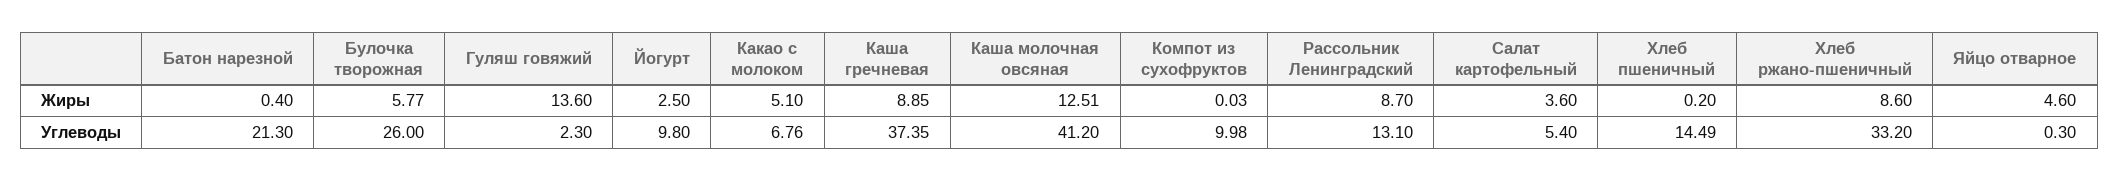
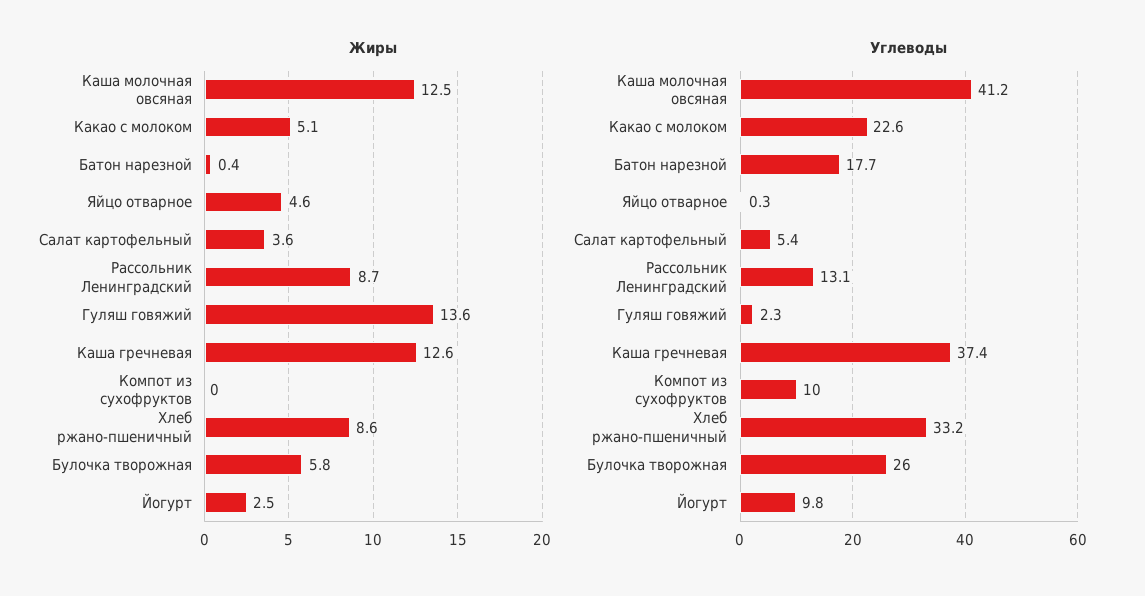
Жиры, Каша гречневая: 8.85 -> 12.6
Жиры, Хлеб пшеничный: 0.2 -> none
Углеводы, Батон нарезной: 21.3 -> 17.7
Углеводы, Какао с молоком: 6.76 -> 22.6
Углеводы, Хлеб пшеничный: 14.49 -> none

